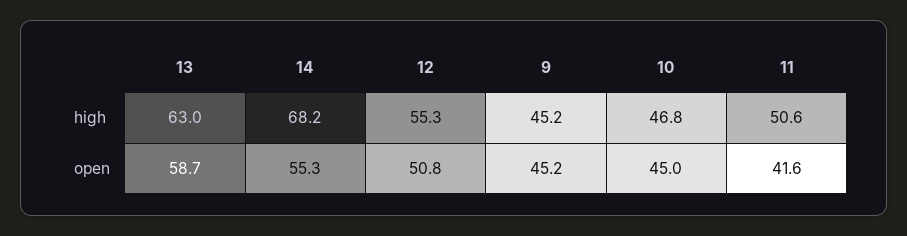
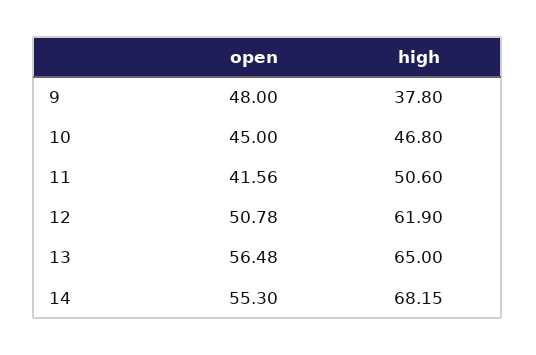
13, high: 63 -> 65
12, high: 55.3 -> 61.9
9, high: 45.2 -> 37.8
13, open: 58.7 -> 56.48
9, open: 45.2 -> 48

